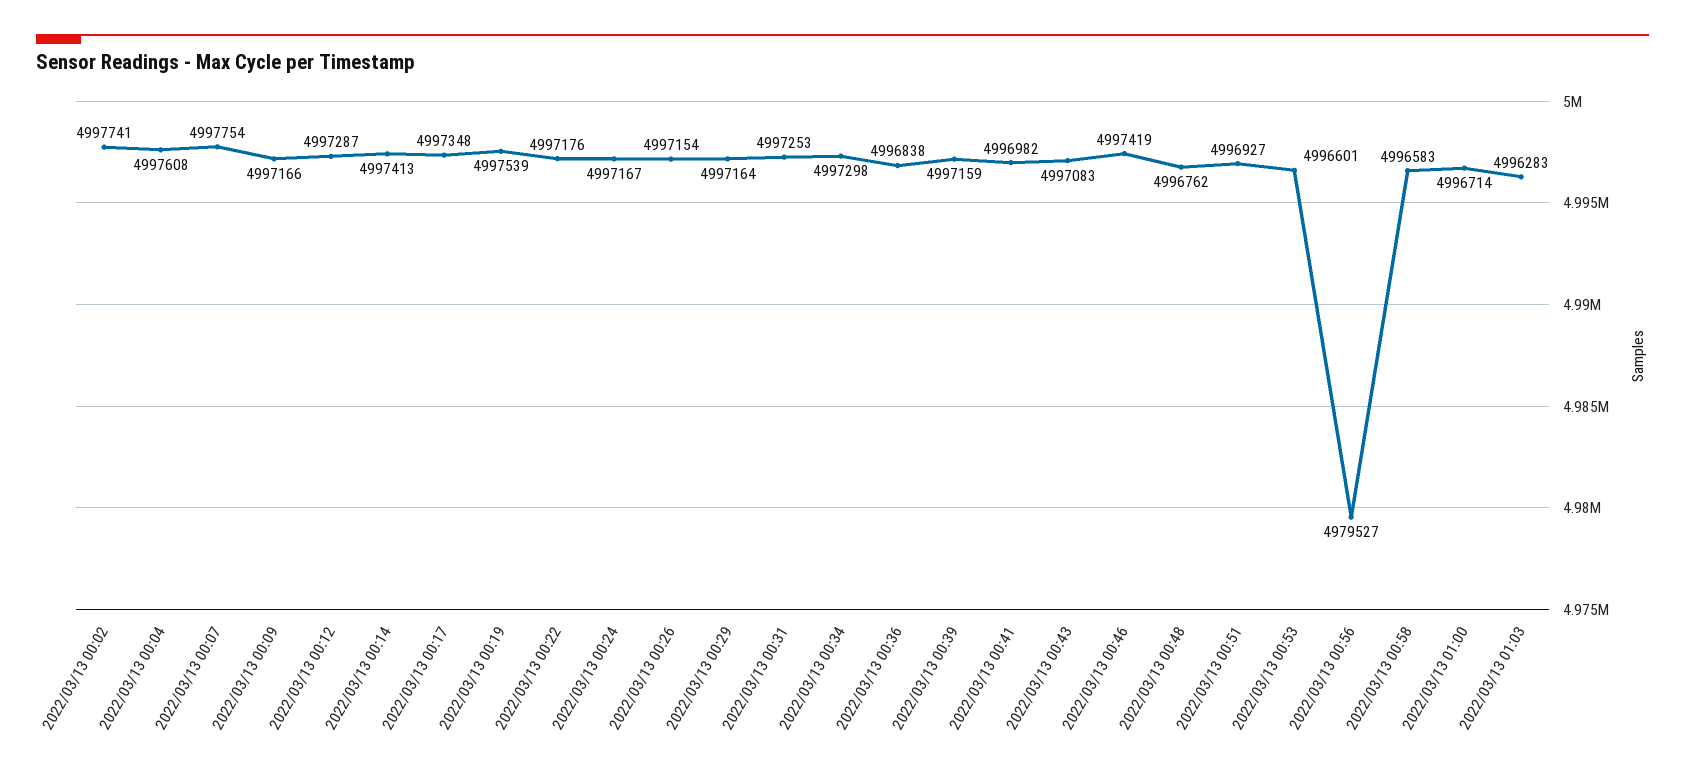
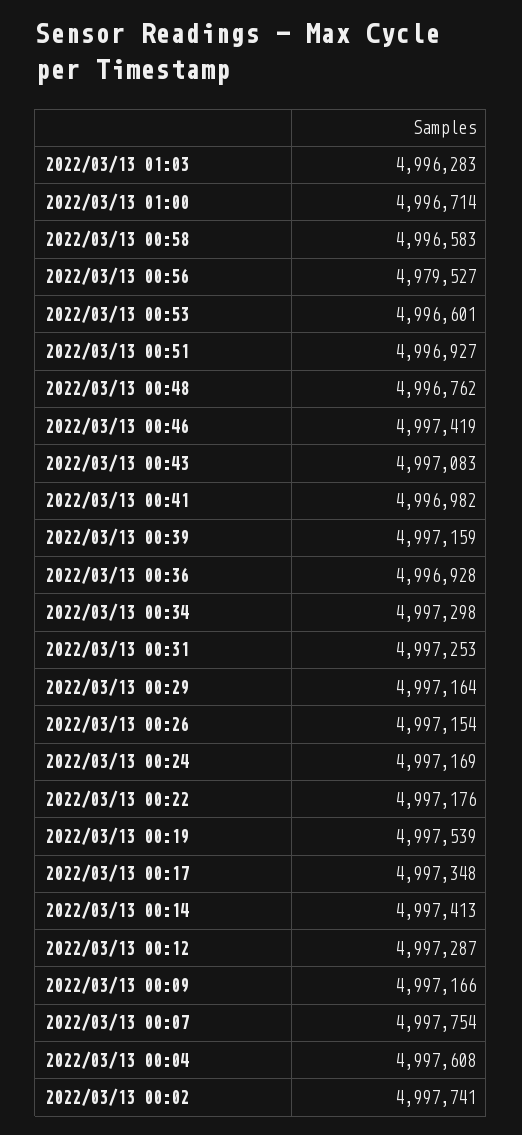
2022/03/13 00:24: 4997167 -> 4997169
2022/03/13 00:36: 4996838 -> 4996928

